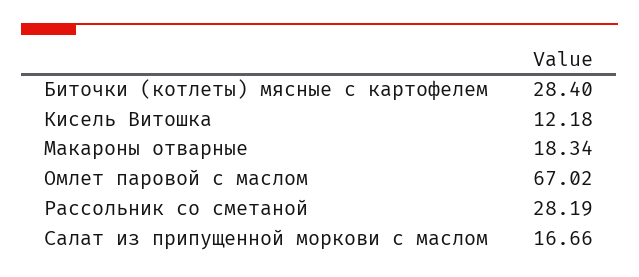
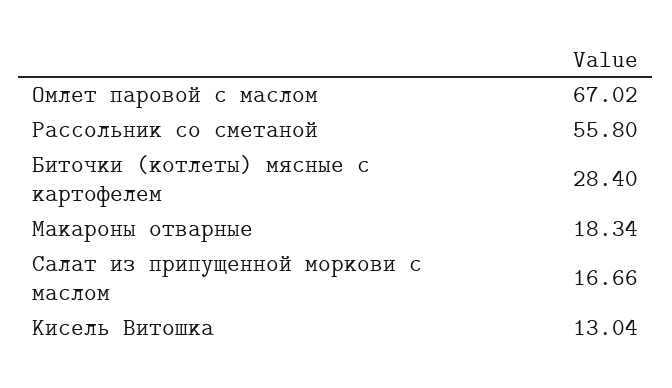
Кисель Витошка: 12.18 -> 13.04
Рассольник со сметаной: 28.19 -> 55.8

